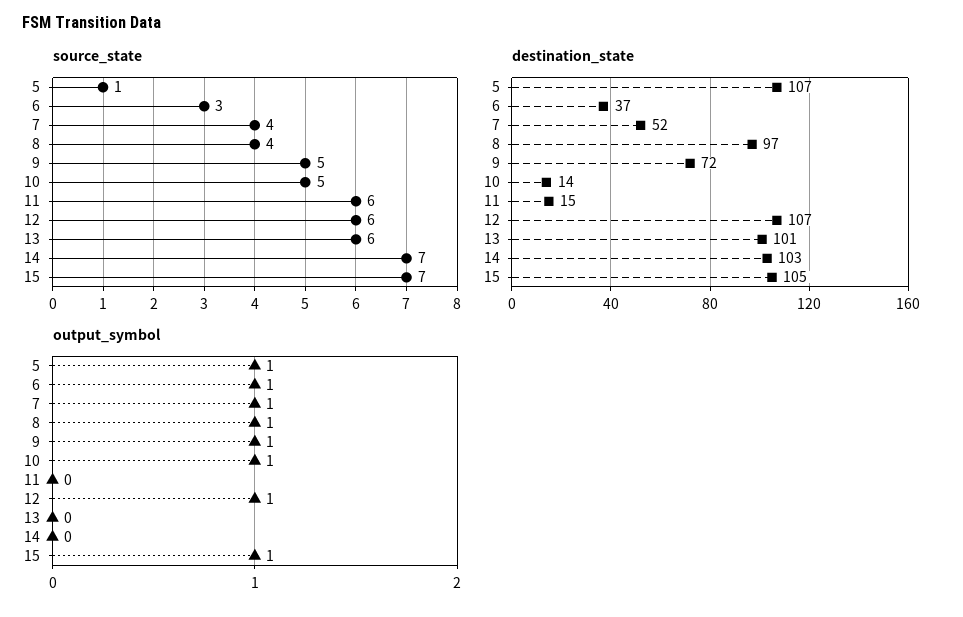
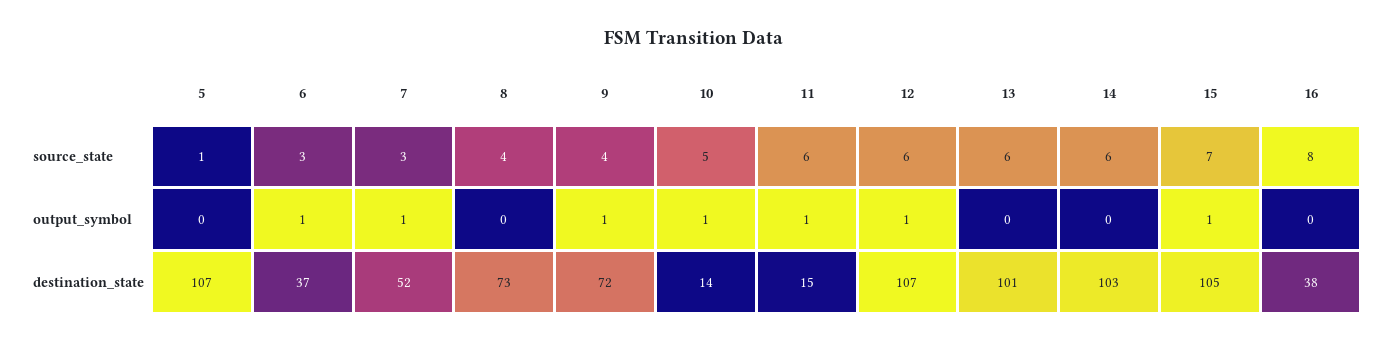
source_state, 7: 4 -> 3
source_state, 9: 5 -> 4
source_state, 14: 7 -> 6
destination_state, 8: 97 -> 73
output_symbol, 5: 1 -> 0
output_symbol, 8: 1 -> 0
output_symbol, 11: 0 -> 1
source_state, 16: none -> 8
output_symbol, 16: none -> 0
destination_state, 16: none -> 38

